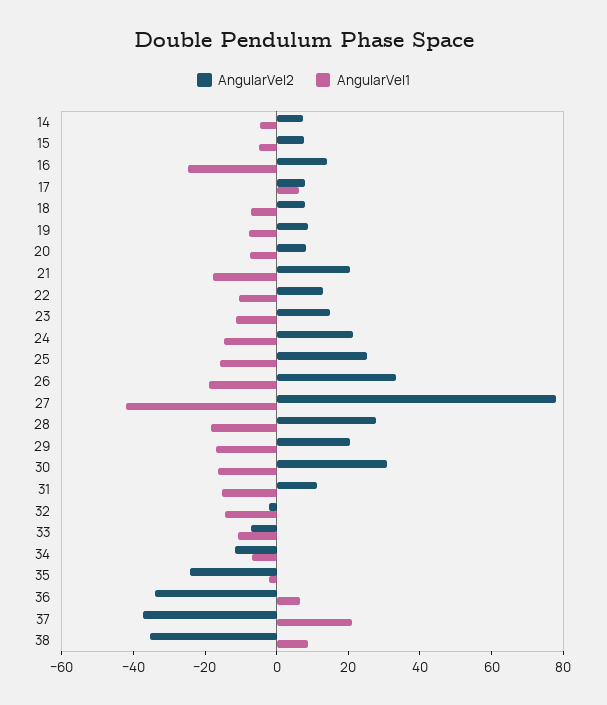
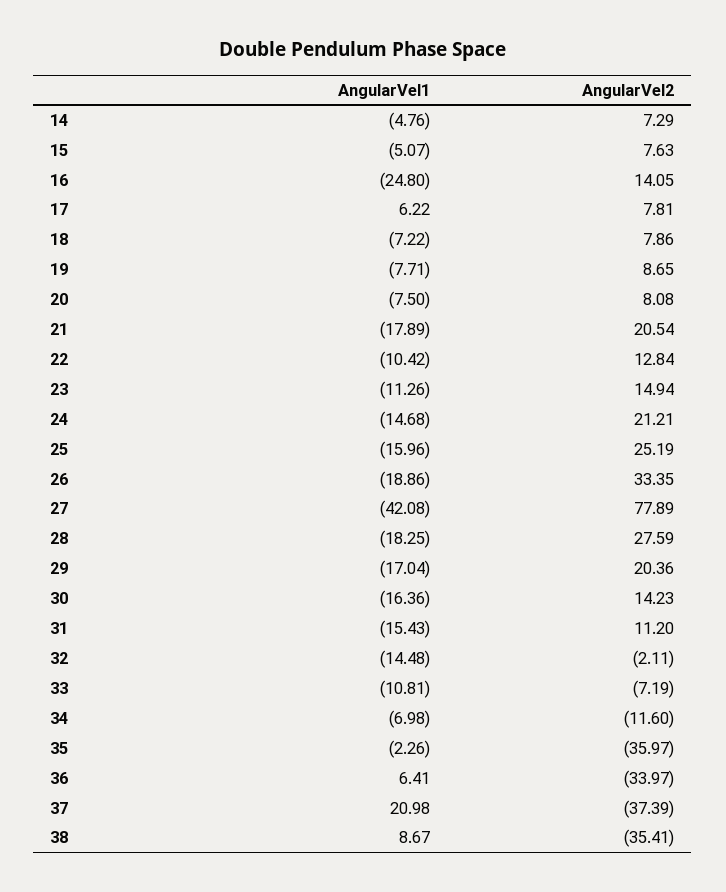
AngularVel2, 30: 30 -> 14.23
AngularVel2, 35: -25 -> -35.97

